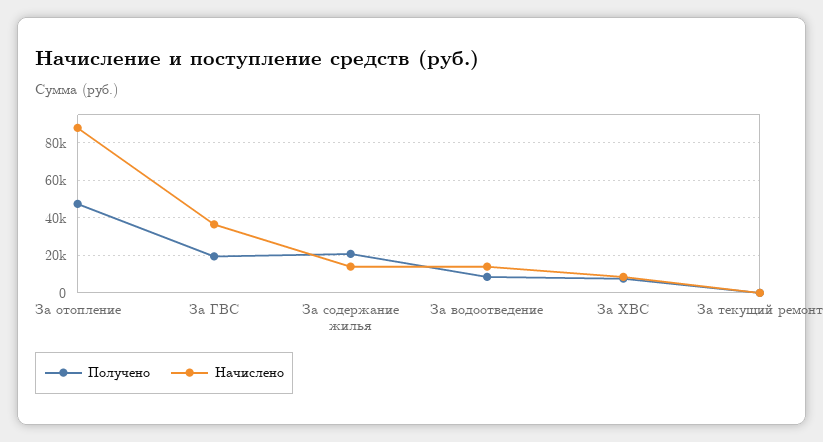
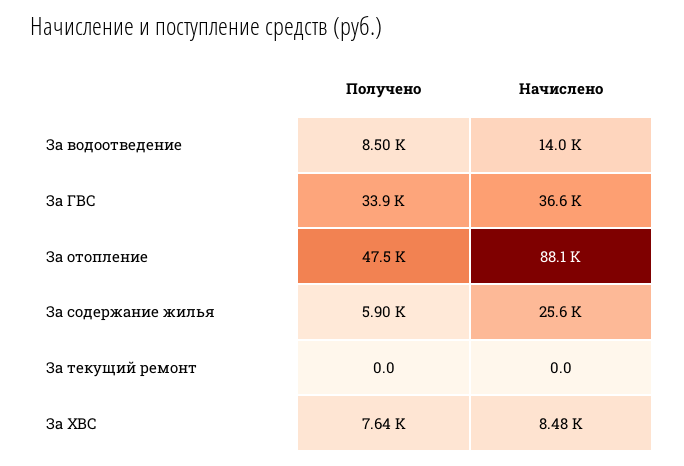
Получено, За ГВС: 20000 -> 33900
Получено, За содержание жилья: 20000 -> 5900
Начислено, За содержание жилья: 15000 -> 25600

